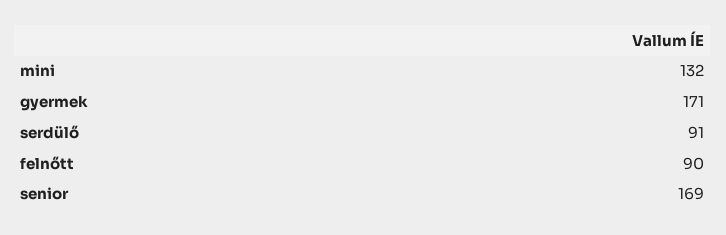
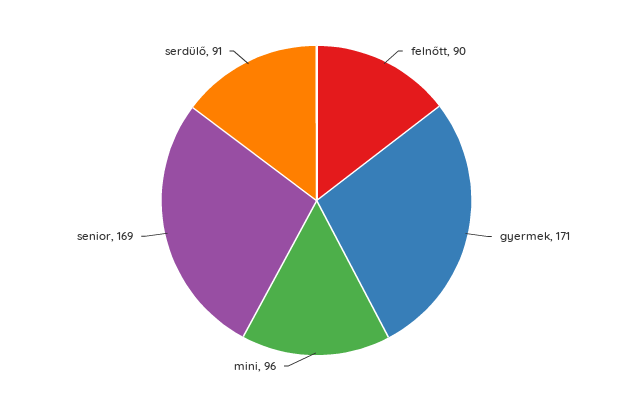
mini: 132 -> 96

